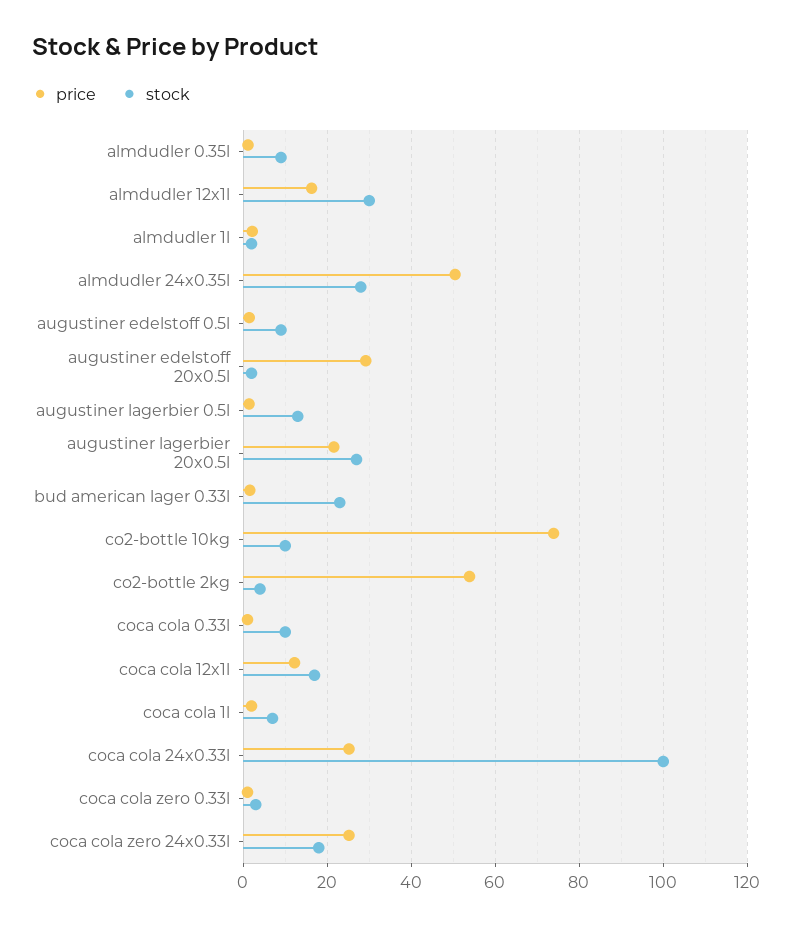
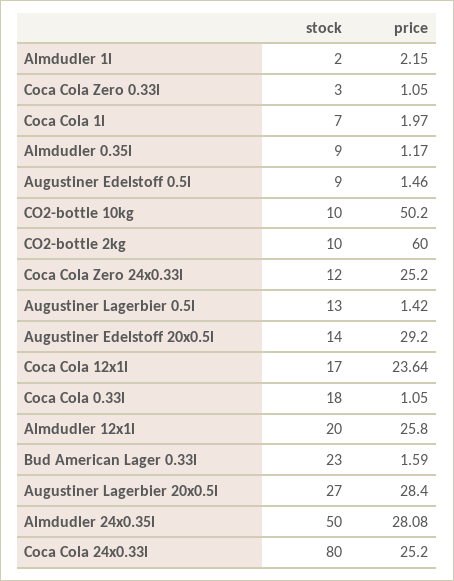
price, almdudler 12x1l: 16 -> 25.8
stock, almdudler 12x1l: 30 -> 20
price, almdudler 24x0.35l: 50 -> 28.08
stock, almdudler 24x0.35l: 28 -> 50
stock, augustiner edelstoff 20x0.5l: 2 -> 14
price, augustiner lagerbier 20x0.5l: 22 -> 28.4
price, co2-bottle 10kg: 74 -> 50.2
price, co2-bottle 2kg: 54 -> 60
stock, co2-bottle 2kg: 4 -> 10
stock, coca cola 0.33l: 10 -> 18
price, coca cola 12x1l: 12 -> 23.64
stock, coca cola 24x0.33l: 100 -> 80
stock, coca cola zero 24x0.33l: 18 -> 12

